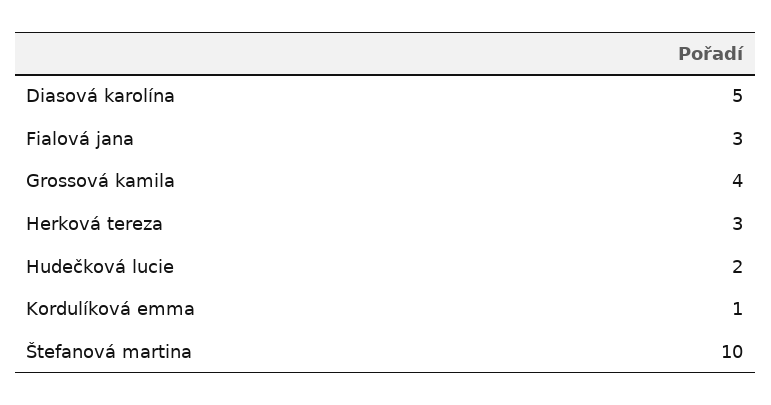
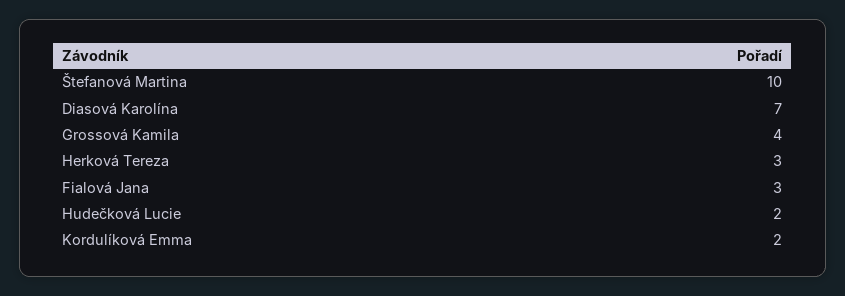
Diasová karolína: 5 -> 7
Kordulíková emma: 1 -> 2

